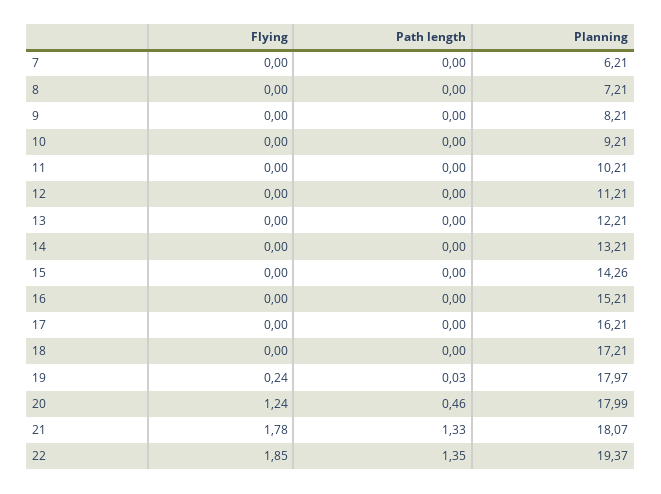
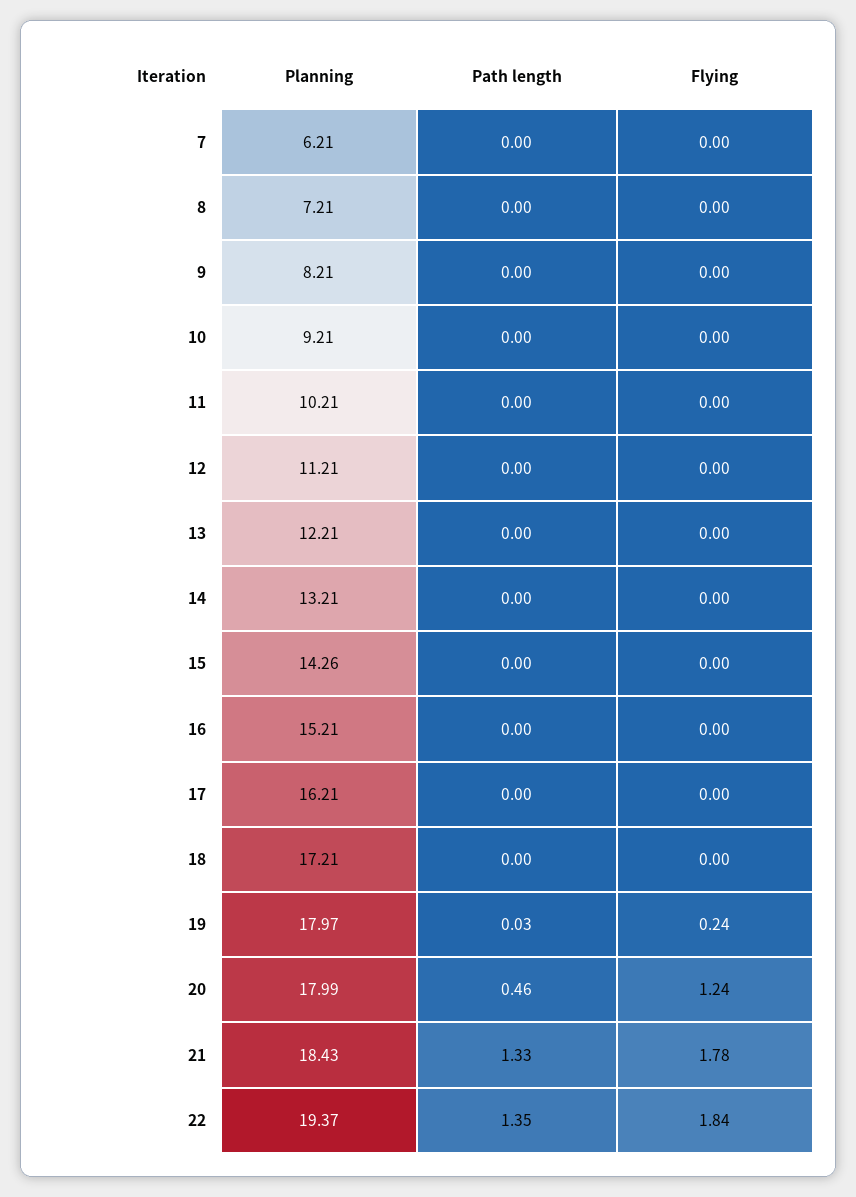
Planning, 21: 18.07 -> 18.43
Flying, 22: 1.85 -> 1.84

